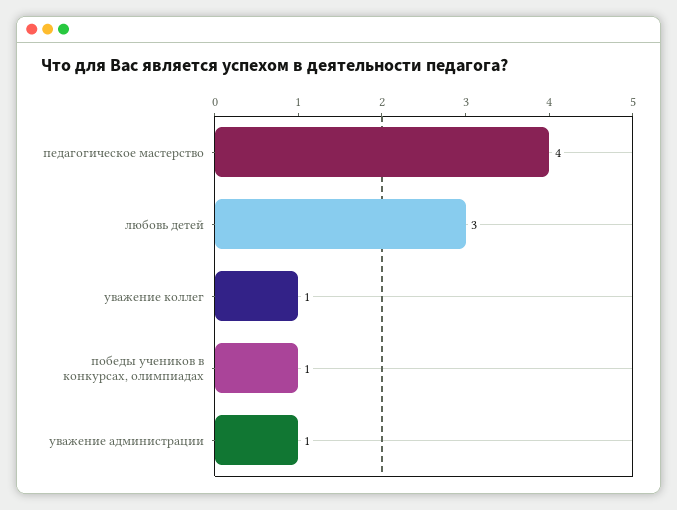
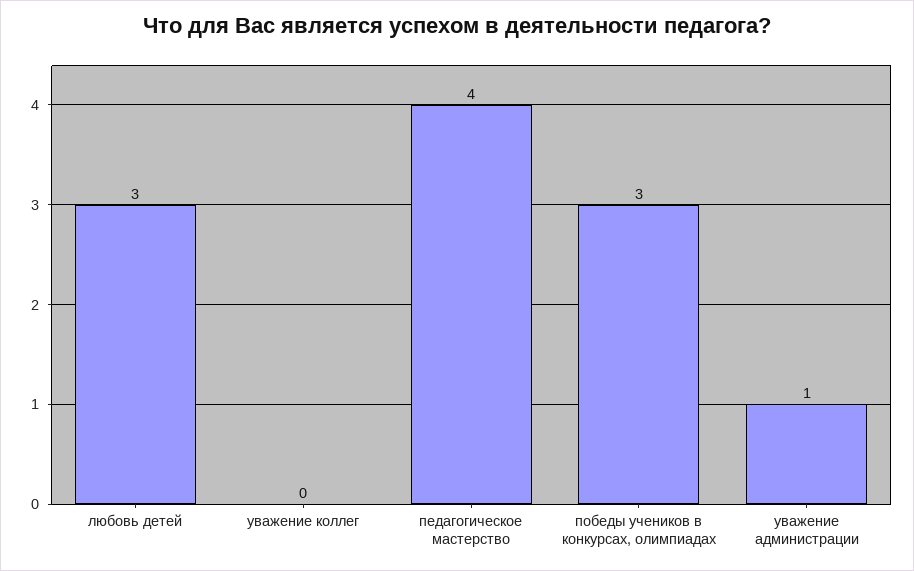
уважение коллег: 1 -> 0
победы учеников в конкурсах, олимпиадах: 1 -> 3

